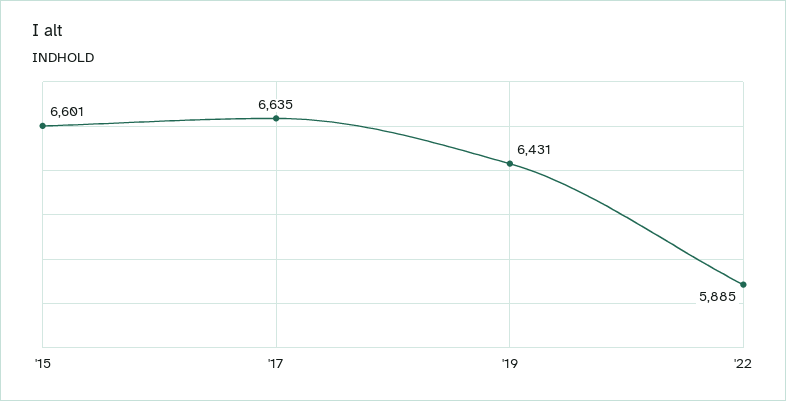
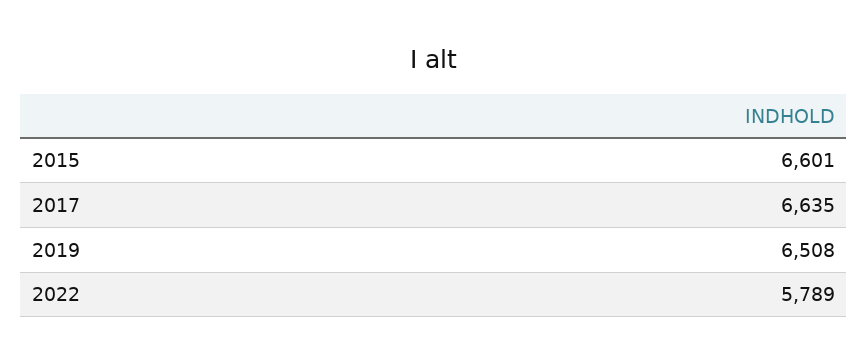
'19: 6431 -> 6508
'22: 5885 -> 5789

